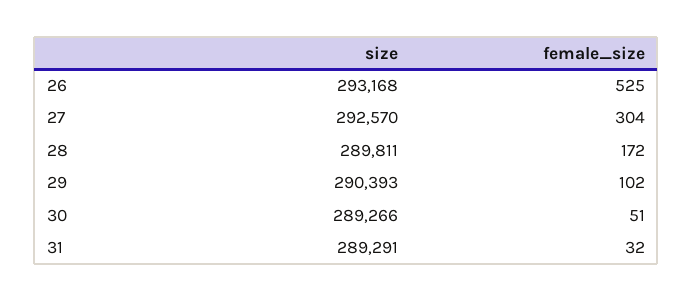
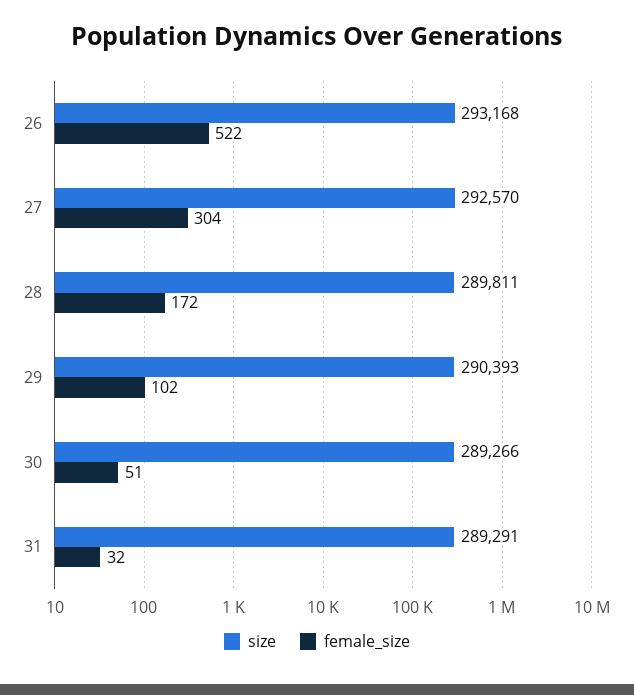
female_size, 26: 525 -> 522

